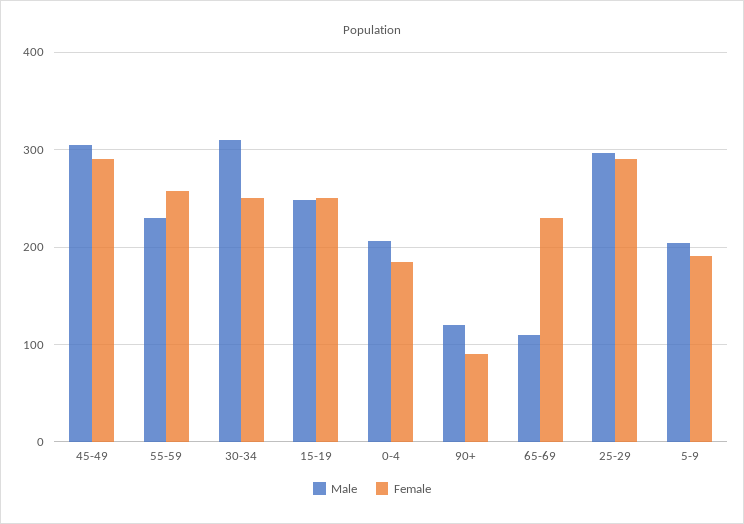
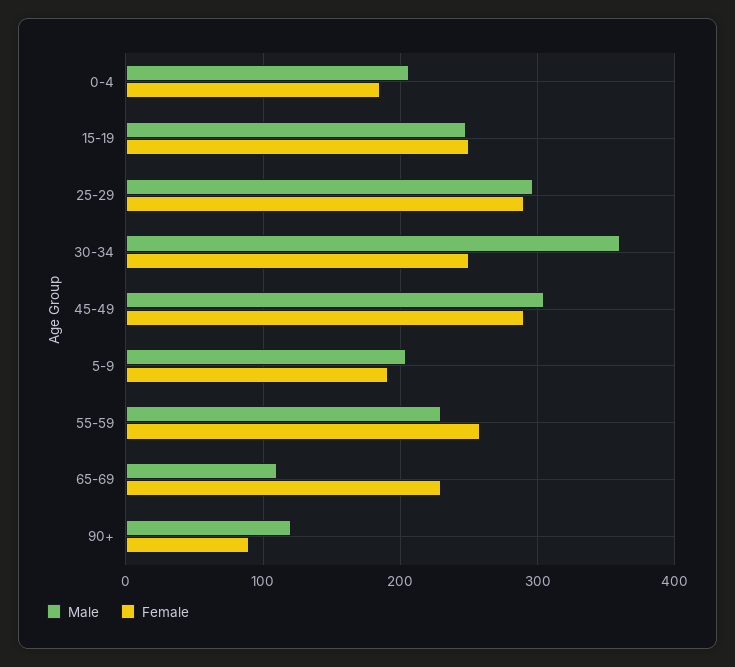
Male, 30-34: 310 -> 360

